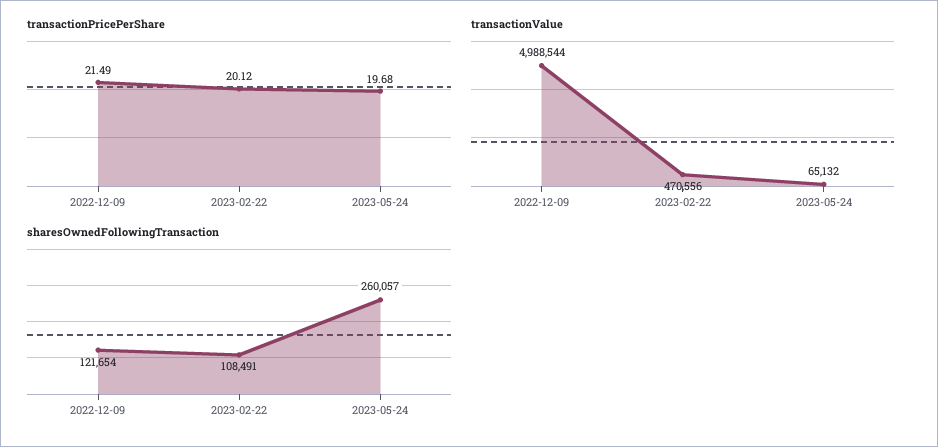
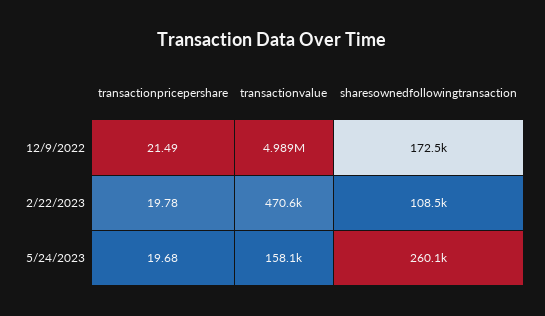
transactionPricePerShare, 2023-02-22: 20.12 -> 19.78
transactionValue, 2023-05-24: 65132 -> 158100
sharesOwnedFollowingTransaction, 2022-12-09: 121654 -> 172500

